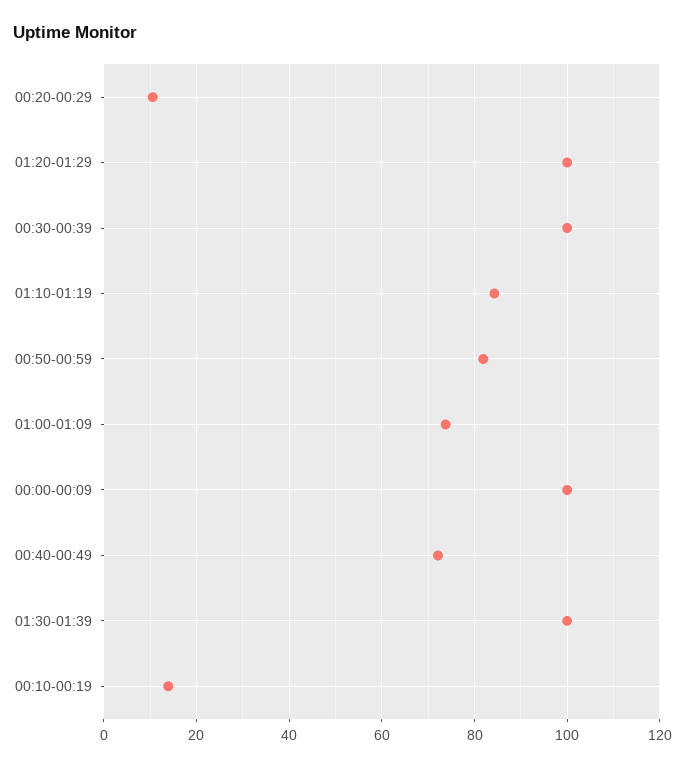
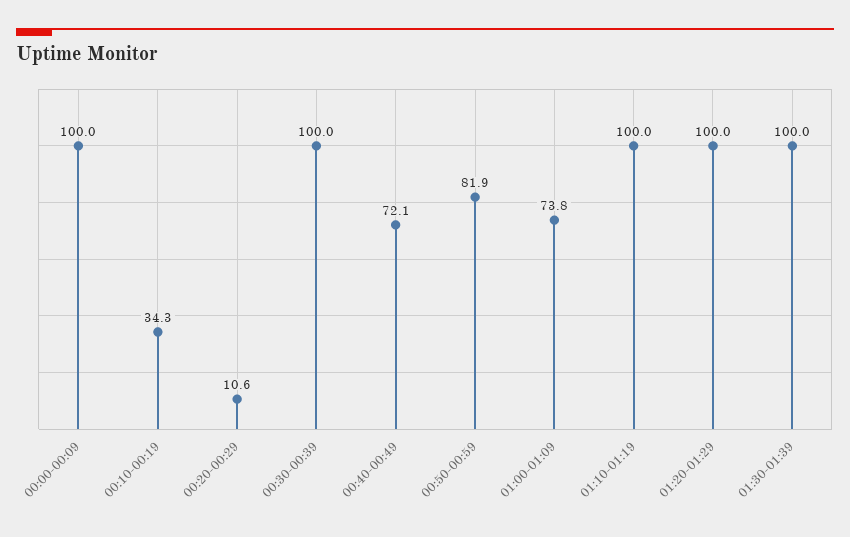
01:10-01:19: 84 -> 100
00:10-00:19: 14 -> 34.3

